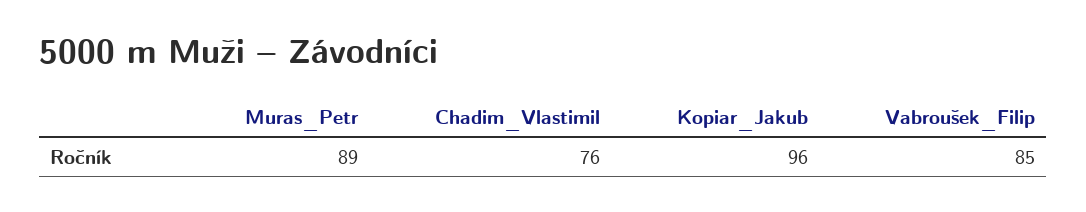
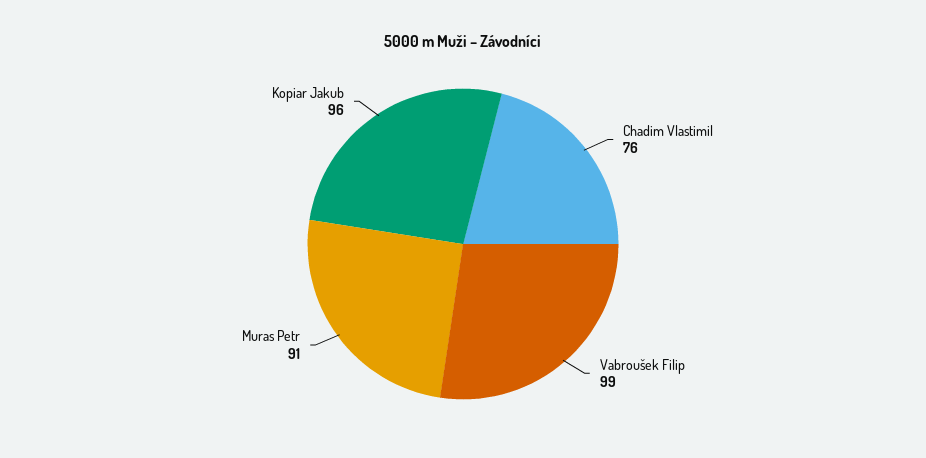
Muras_Petr: 89 -> 91
Vabroušek_Filip: 85 -> 99

